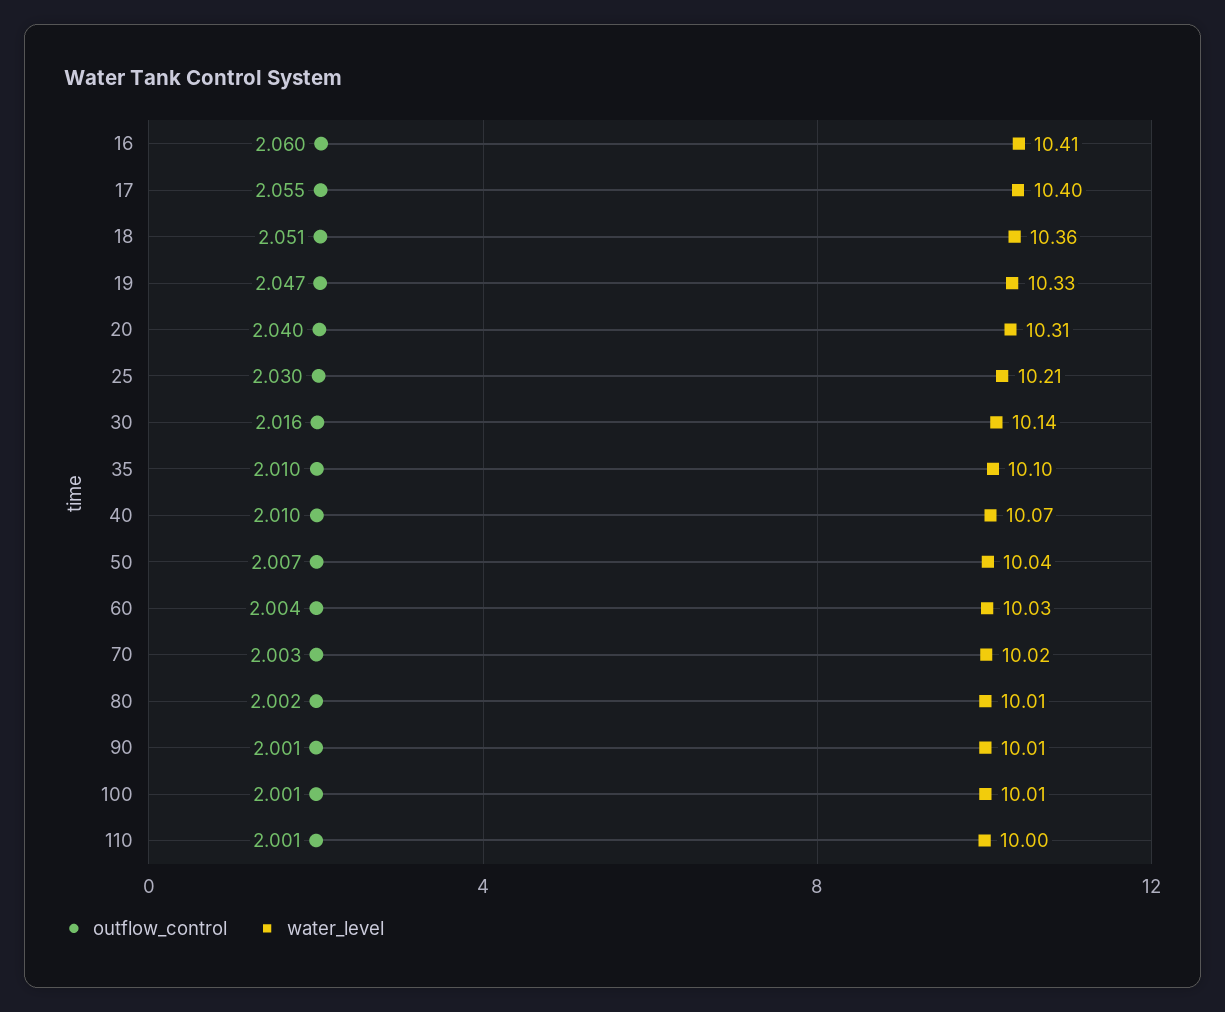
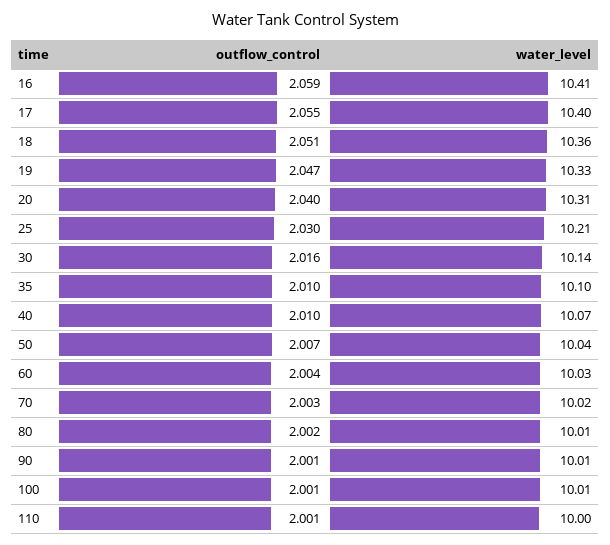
outflow_control, 16: 2.06 -> 2.059

